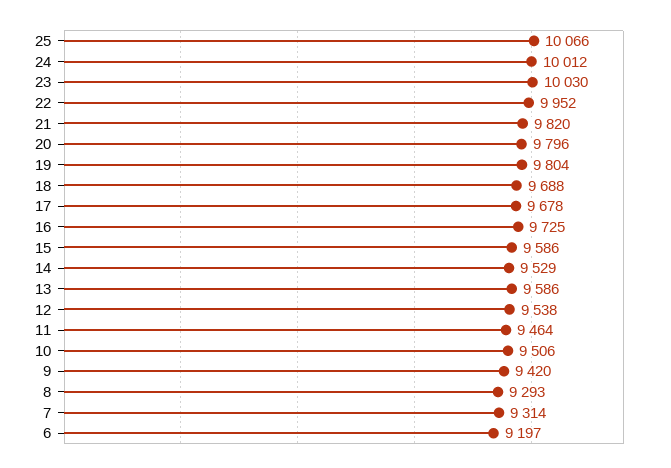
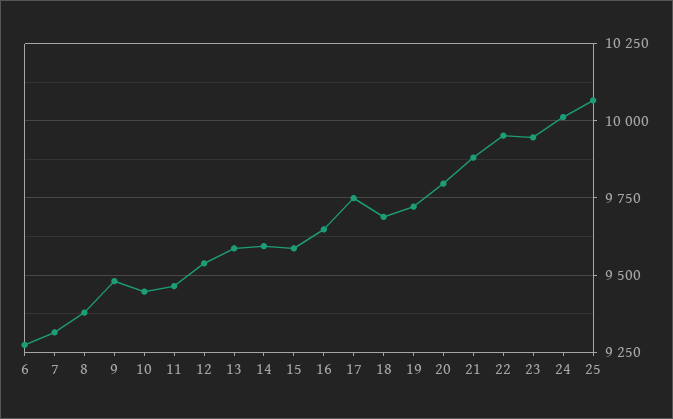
23: 10030 -> 9950
21: 9820 -> 9875
19: 9804 -> 9725
17: 9678 -> 9750
16: 9725 -> 9650
14: 9529 -> 9600
10: 9506 -> 9450
9: 9420 -> 9475
8: 9293 -> 9375
6: 9197 -> 9275

